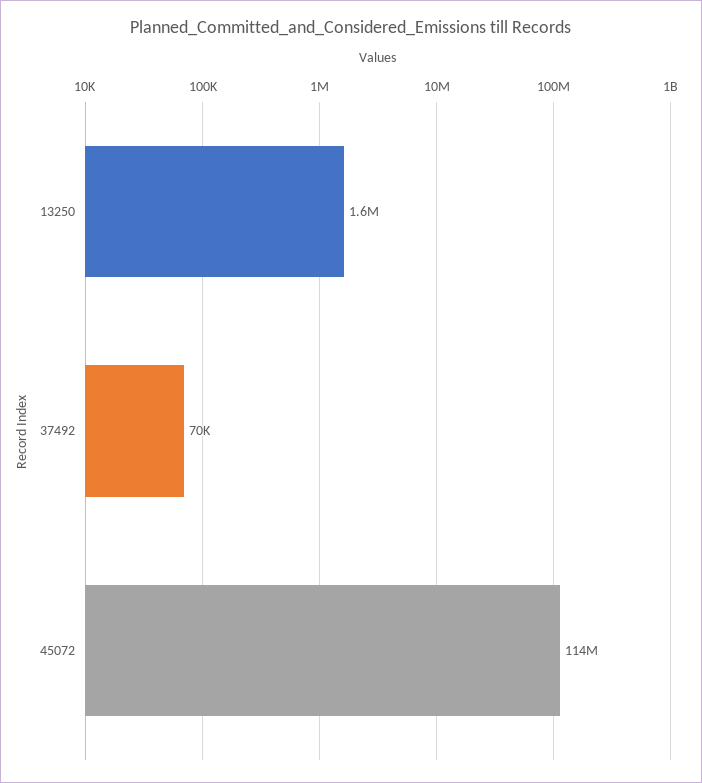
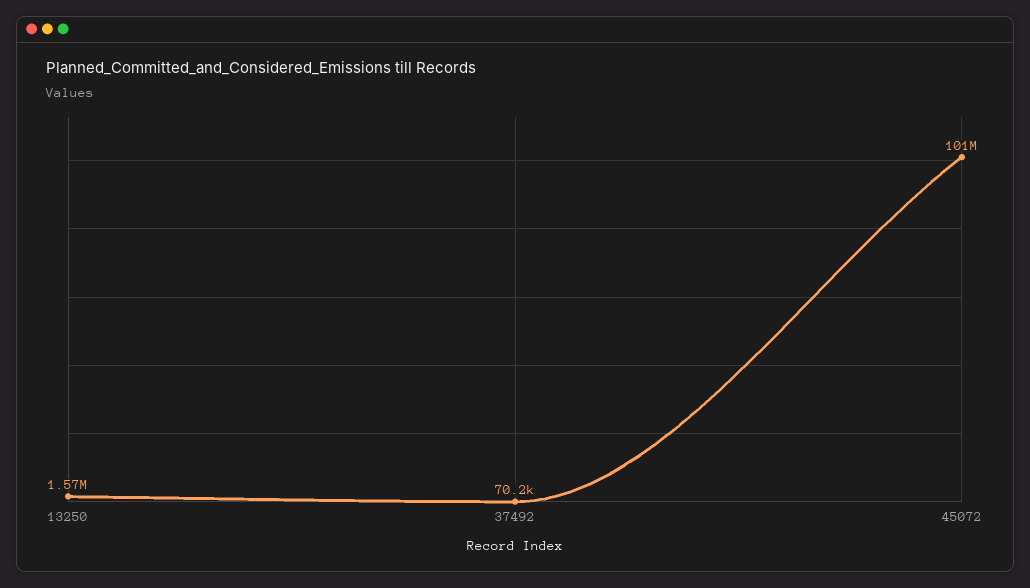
45072: 114000000 -> 101000000

